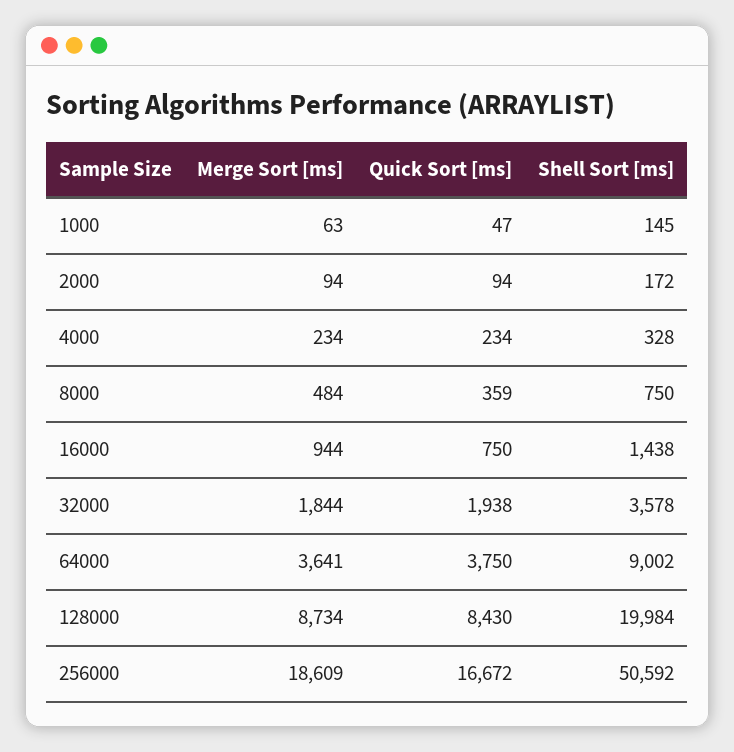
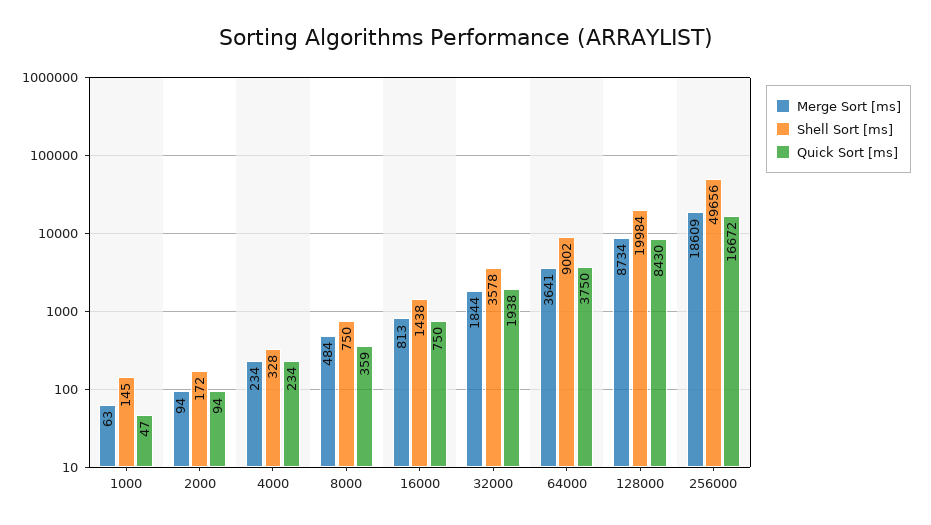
Merge Sort [ms], 16000: 944 -> 813
Shell Sort [ms], 256000: 50592 -> 49656

